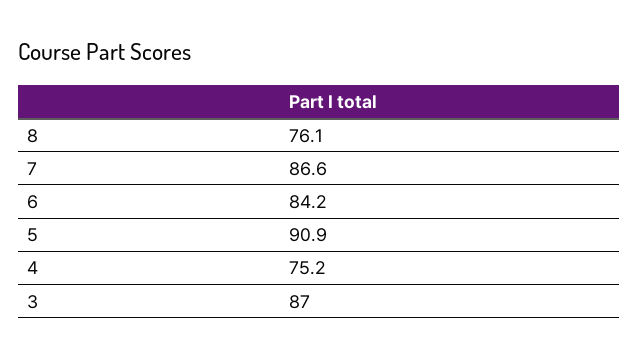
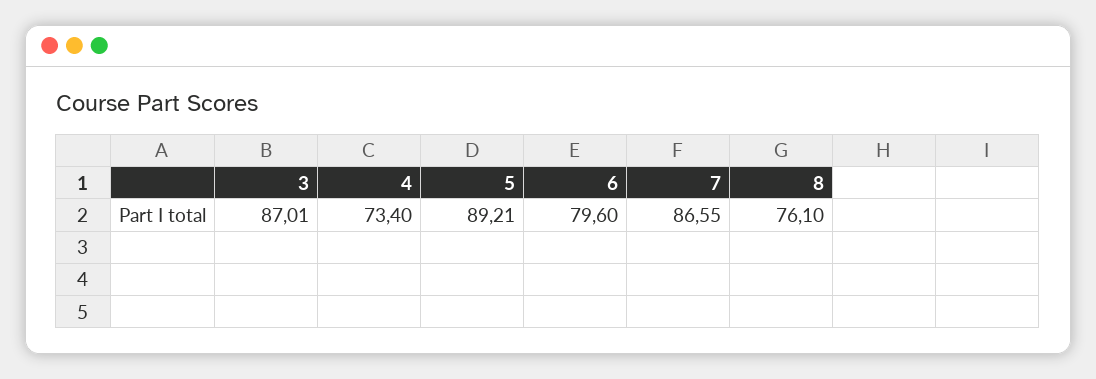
6: 84.2 -> 79.6
5: 90.9 -> 89.21
4: 75.2 -> 73.4

